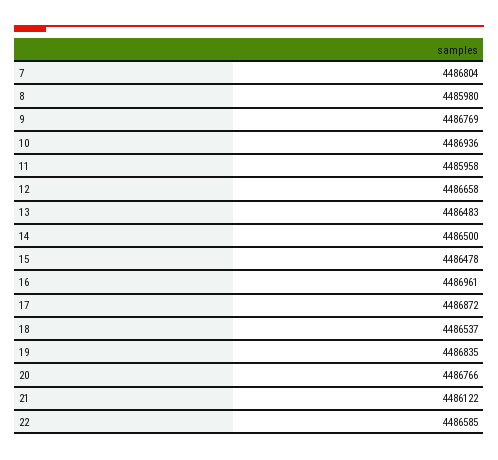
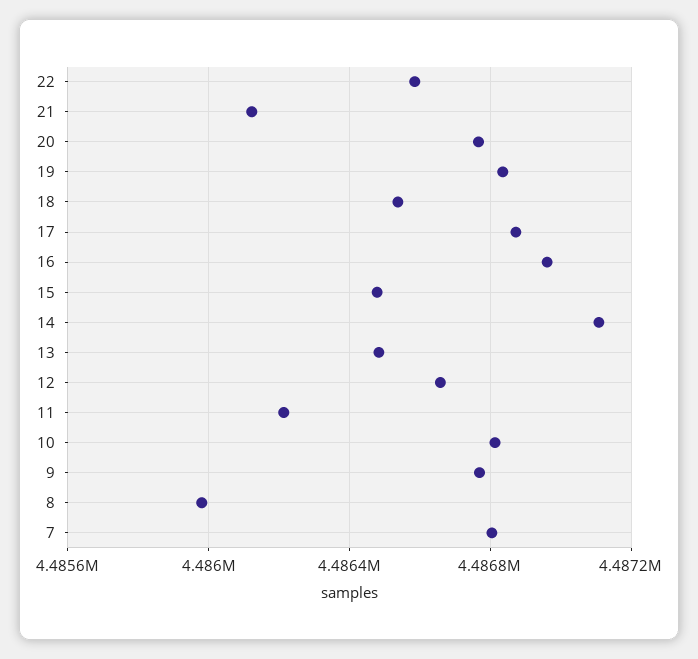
10: 4486936 -> 4486800
11: 4485958 -> 4486200
14: 4486500 -> 4487100

